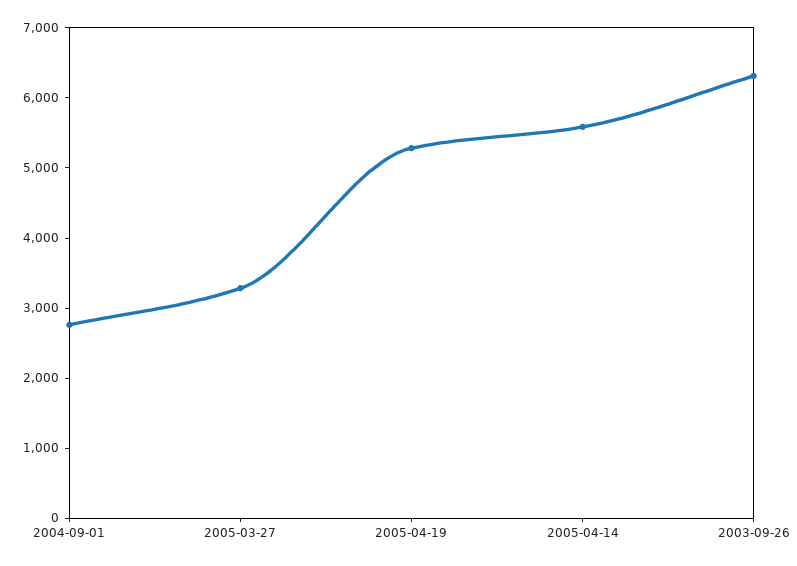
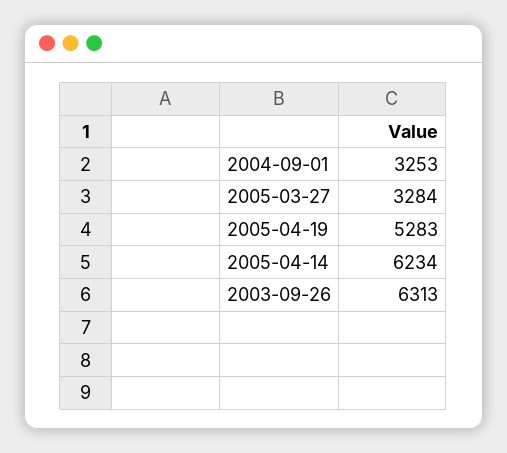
2004-09-01: 2800 -> 3253
2005-04-14: 5600 -> 6234

